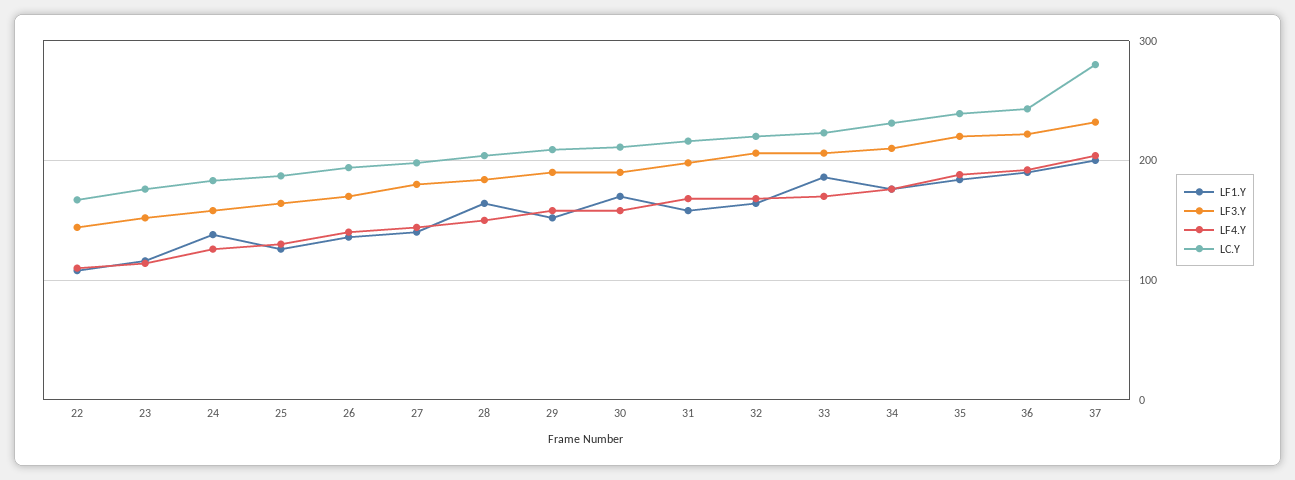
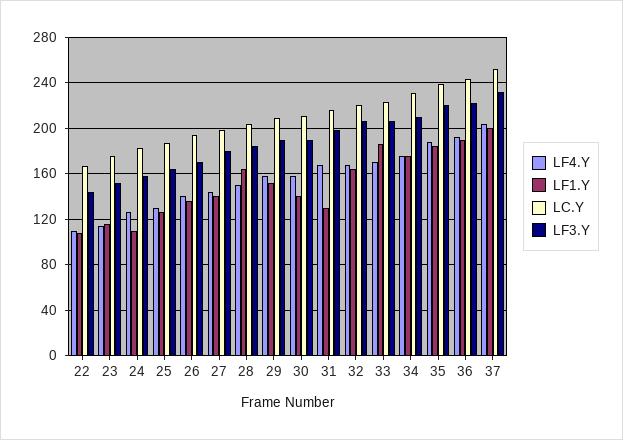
LF1.Y, 24: 140 -> 110
LF1.Y, 30: 170 -> 140
LF1.Y, 31: 160 -> 130
LC.Y, 37: 280 -> 250

